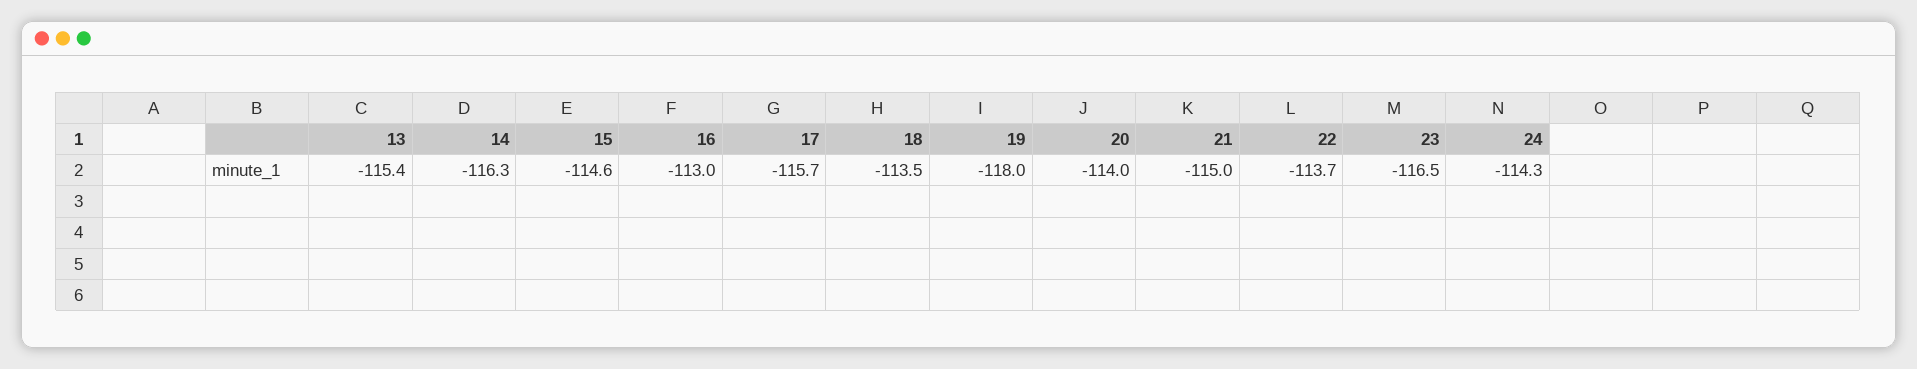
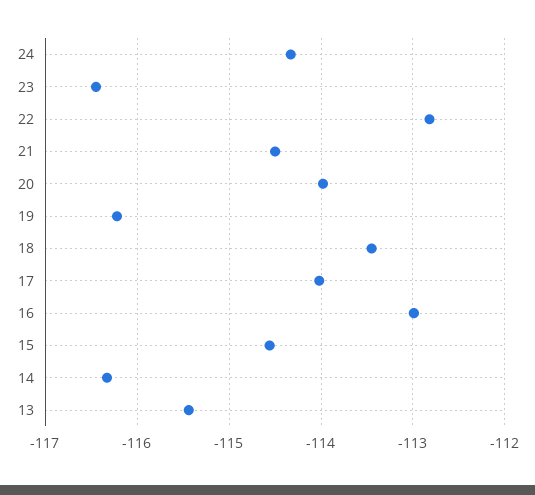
17: -115.7 -> -114
19: -118 -> -116.2
21: -115 -> -114.5
22: -113.7 -> -112.8

